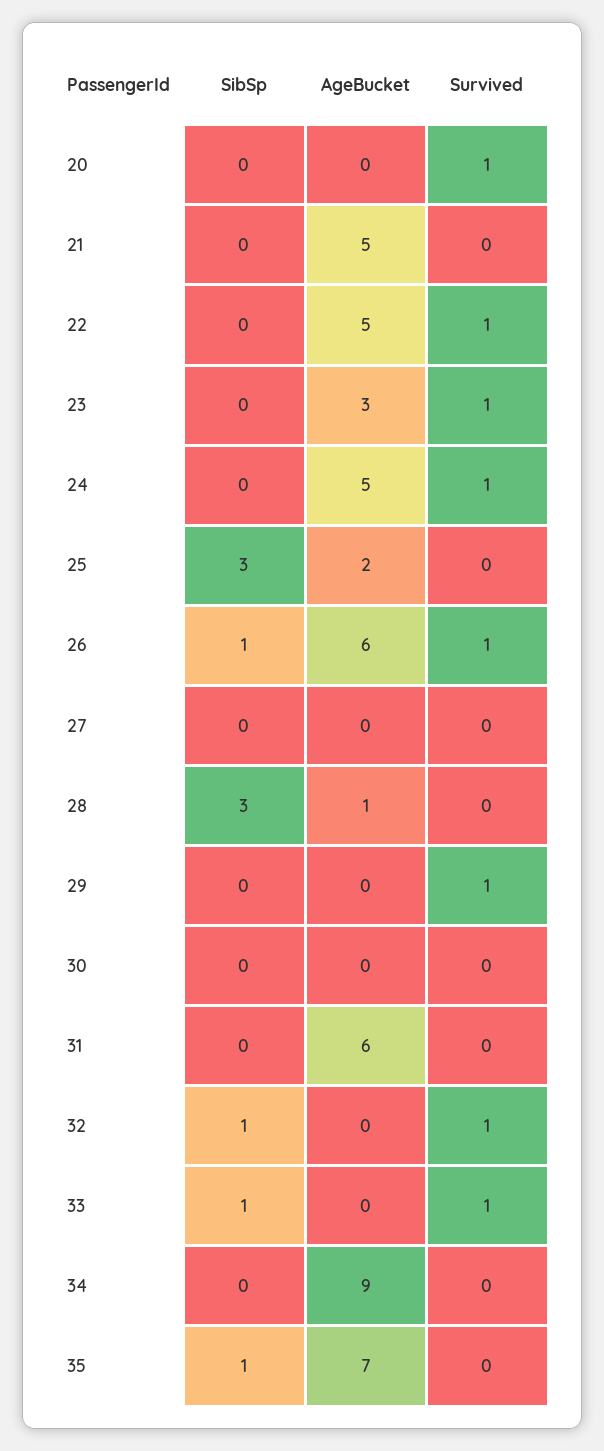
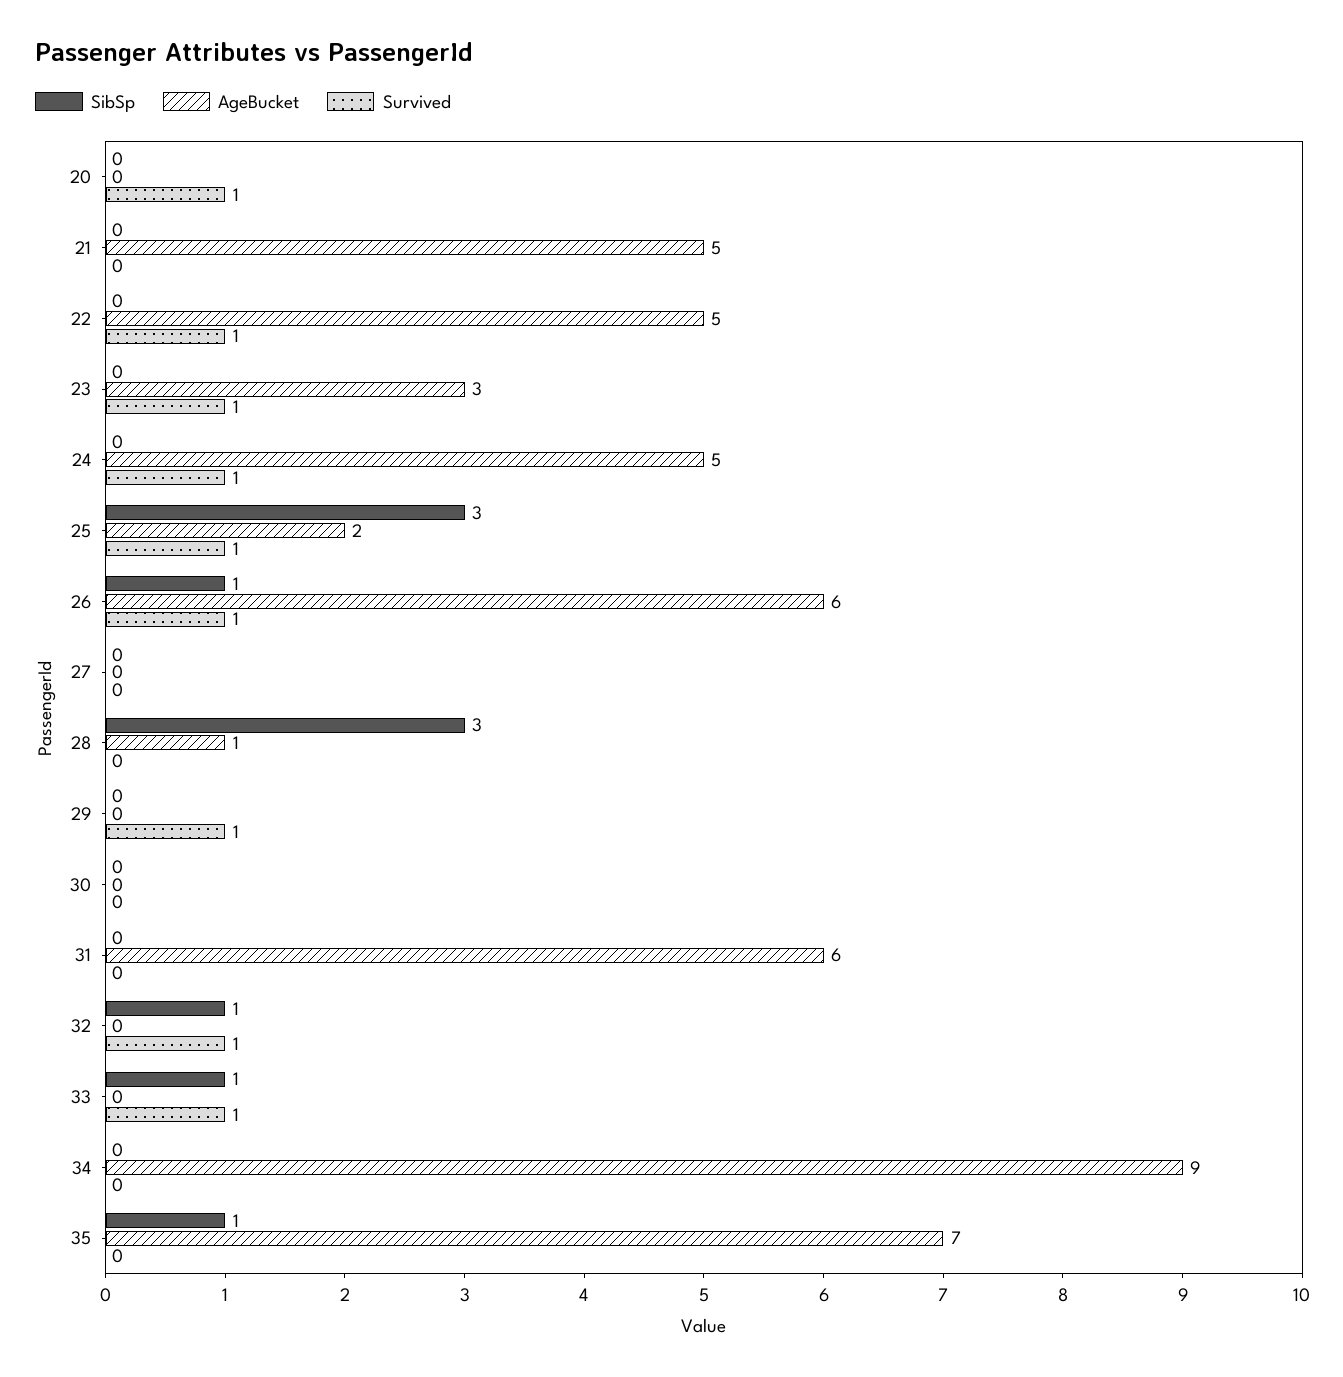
Survived, 25: 0 -> 1

